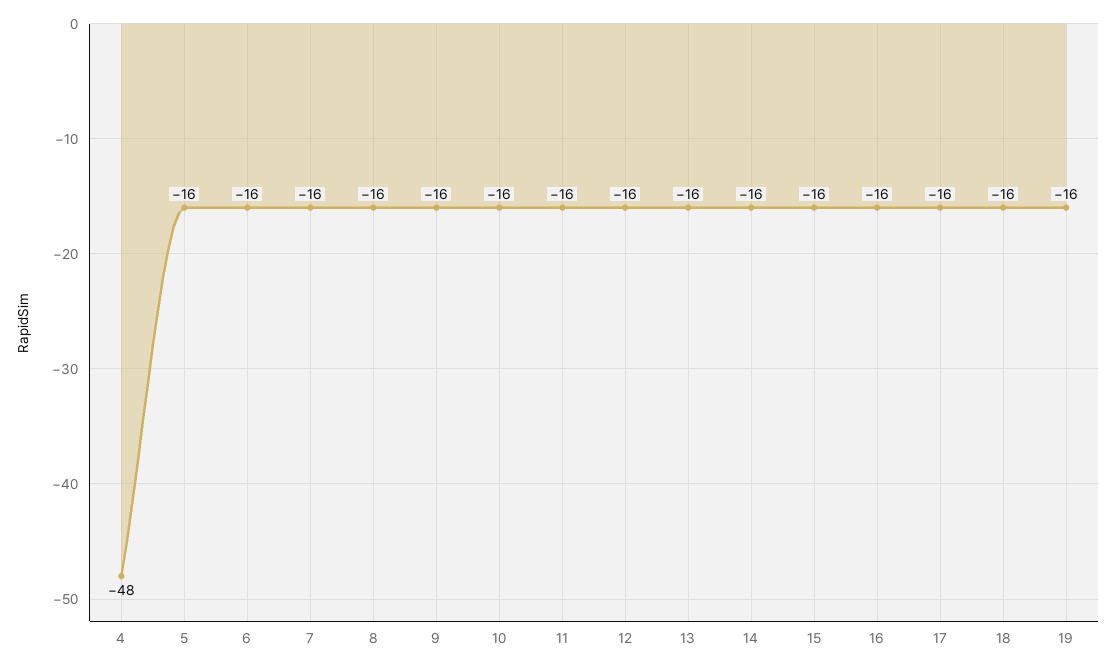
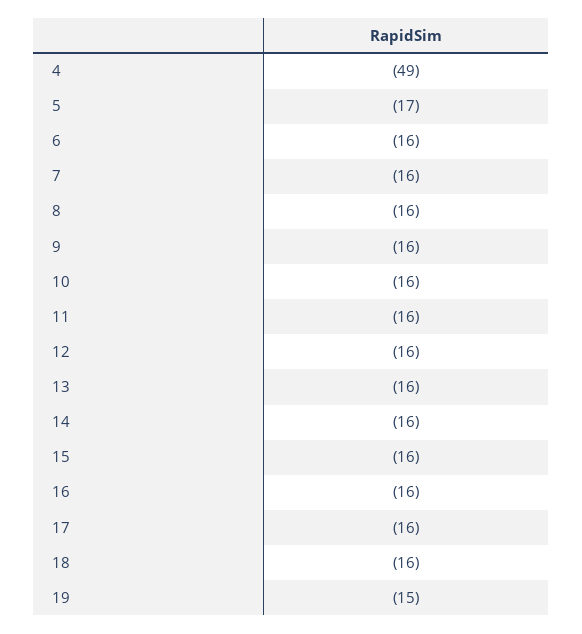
4: -48 -> -49
5: -16 -> -17
19: -16 -> -15

